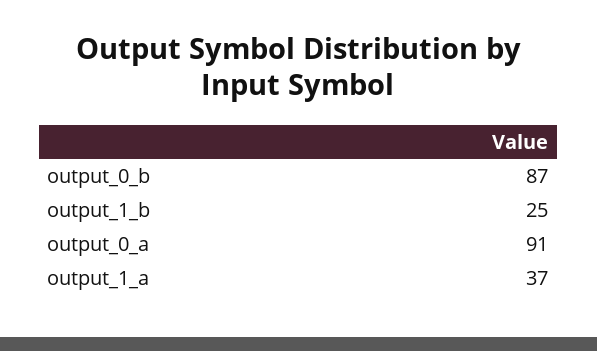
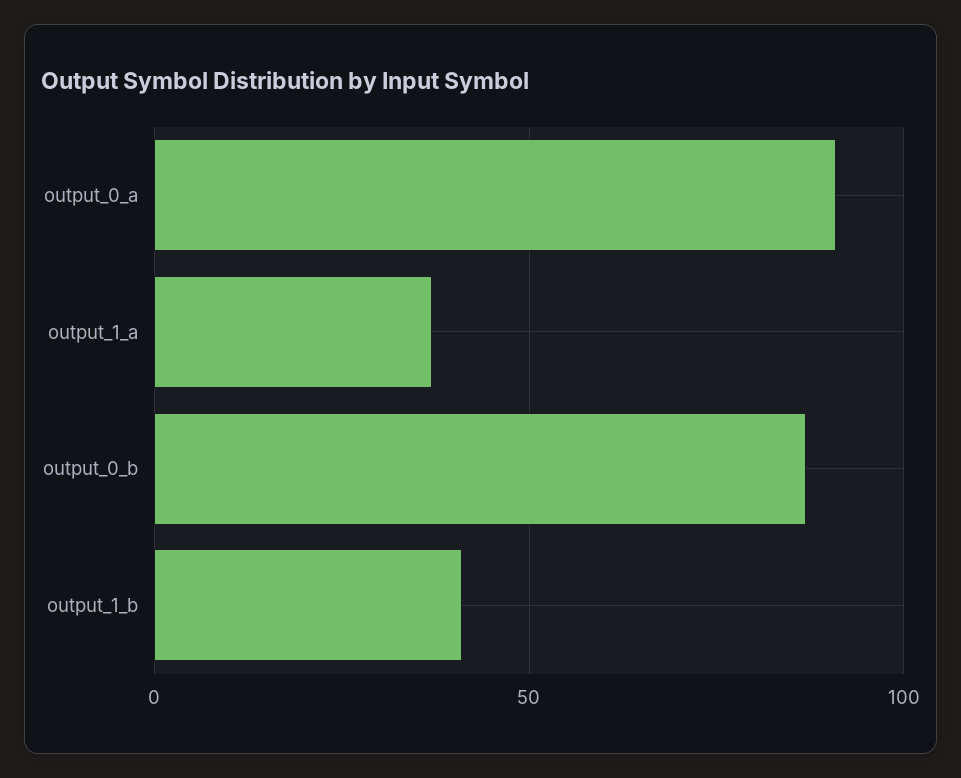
output_1_b: 25 -> 40

